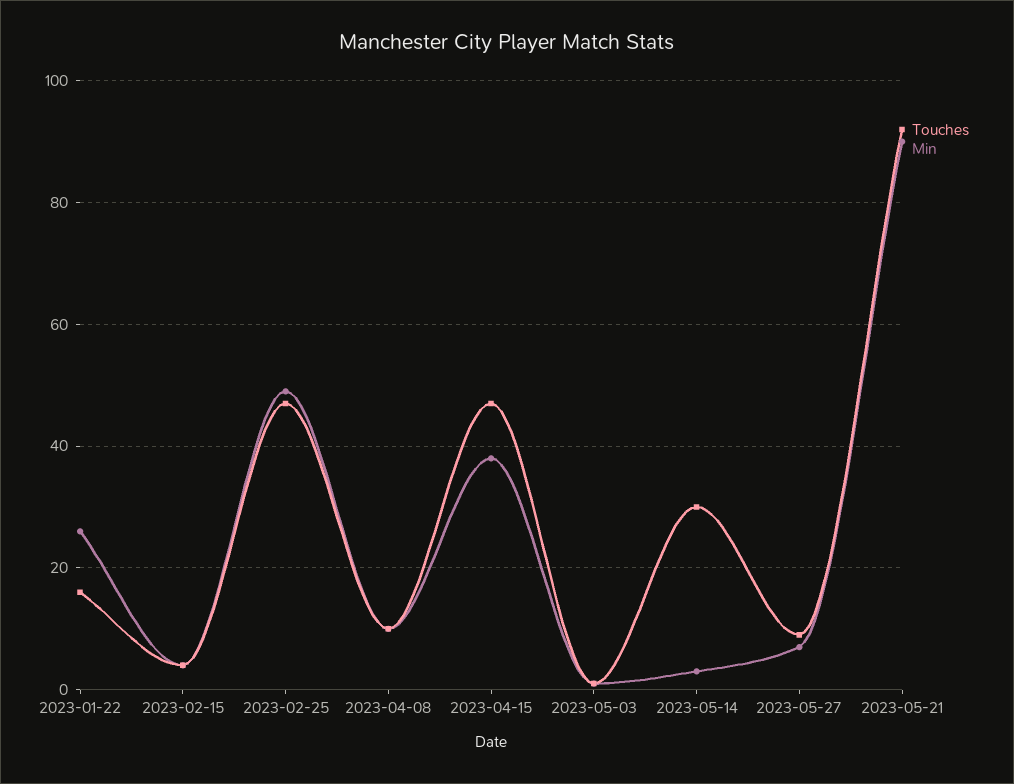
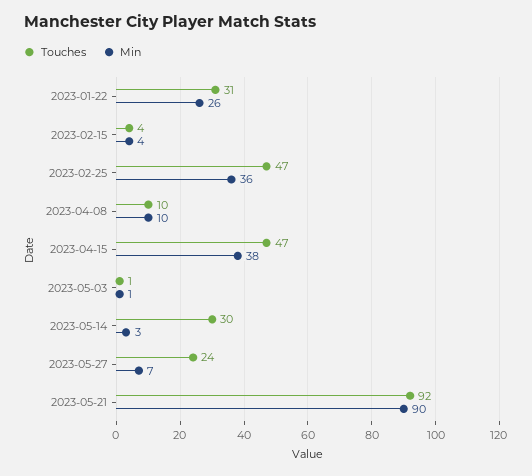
Touches, 2023-01-22: 15 -> 31
Min, 2023-02-25: 50 -> 36
Touches, 2023-05-27: 10 -> 24

